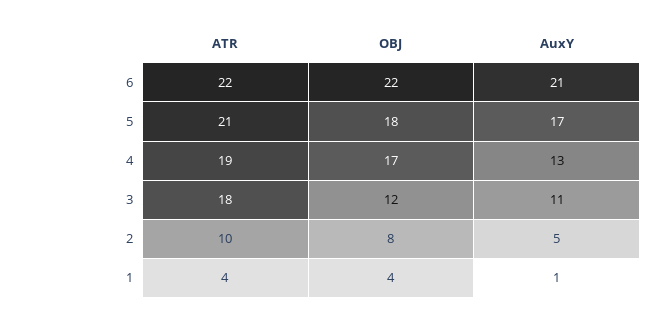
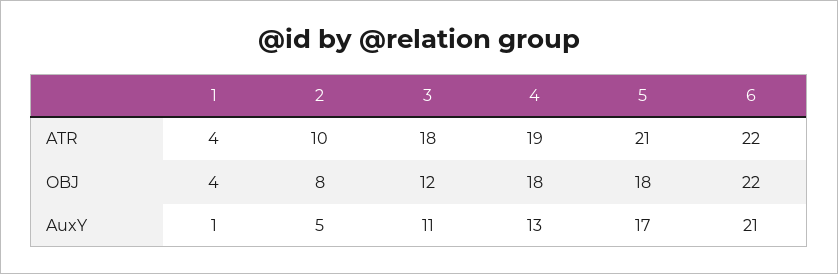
OBJ, 4: 17 -> 18

